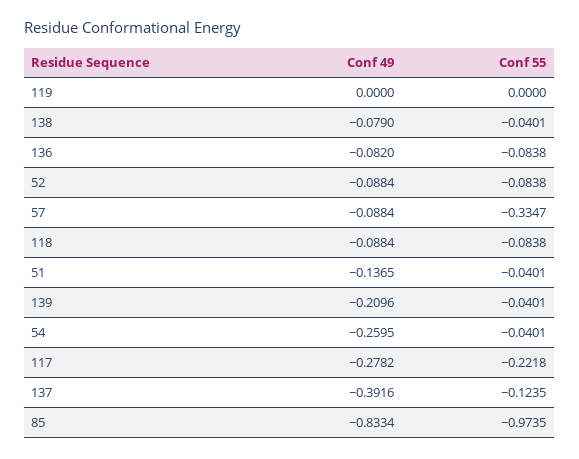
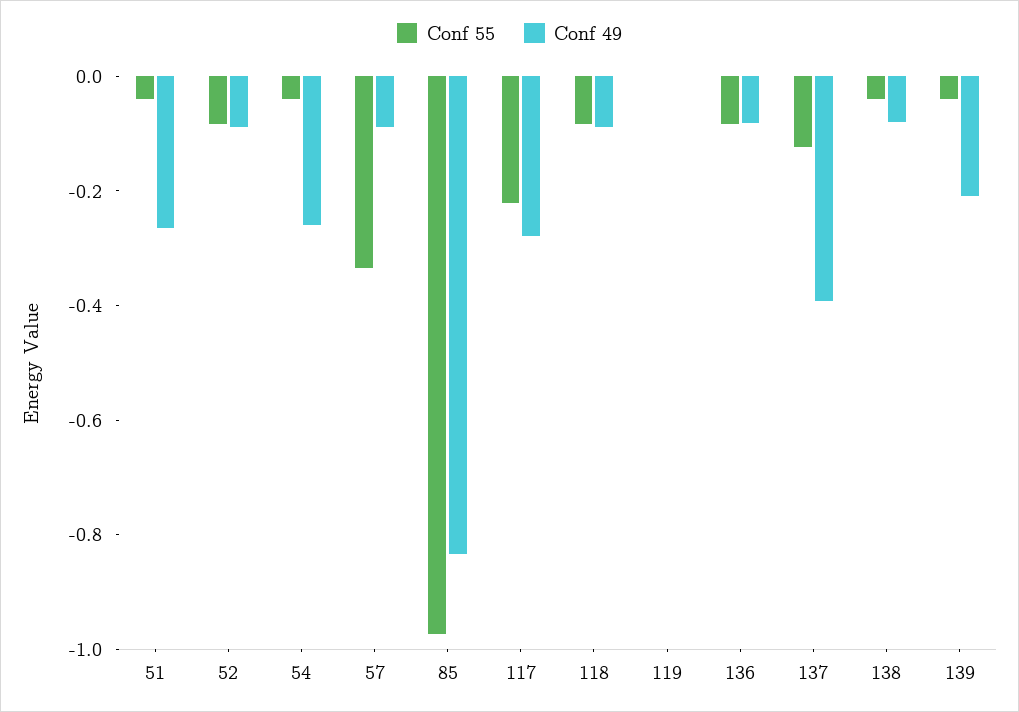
Conf 49, 51: -0.1365 -> -0.25

